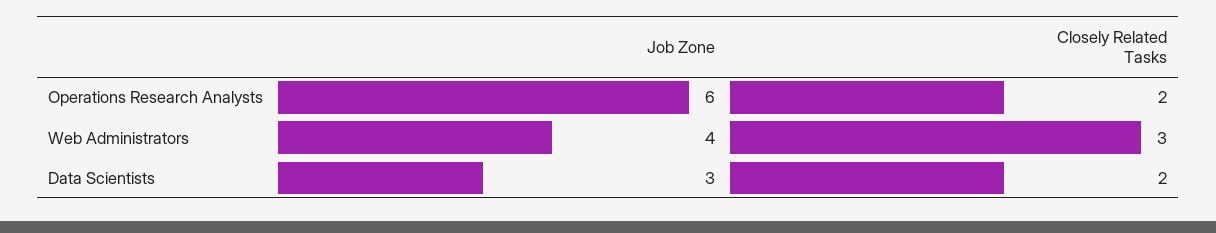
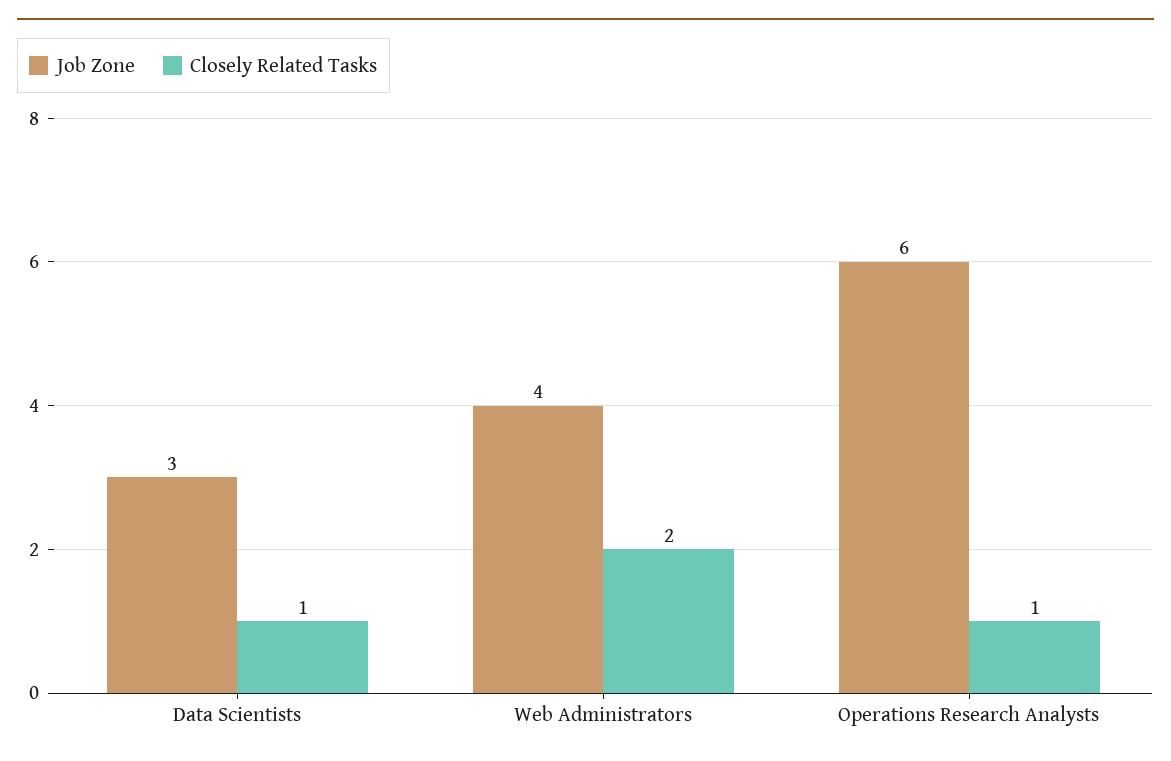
Closely Related Tasks, Operations Research Analysts: 2 -> 1
Closely Related Tasks, Web Administrators: 3 -> 2
Closely Related Tasks, Data Scientists: 2 -> 1

